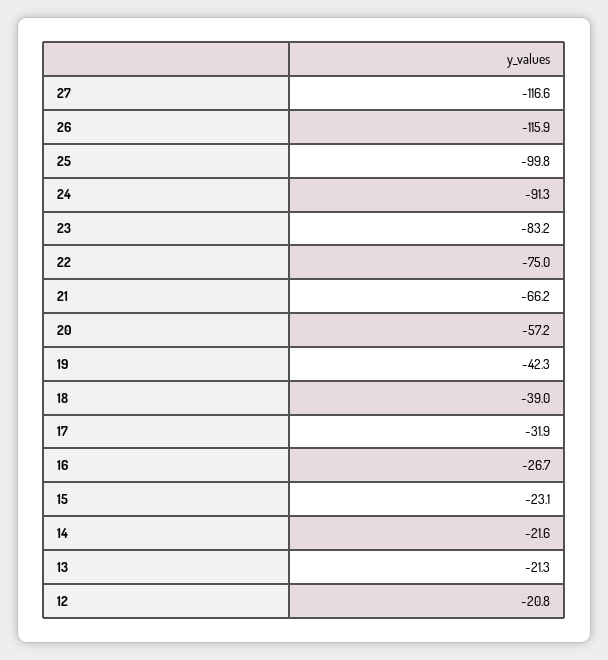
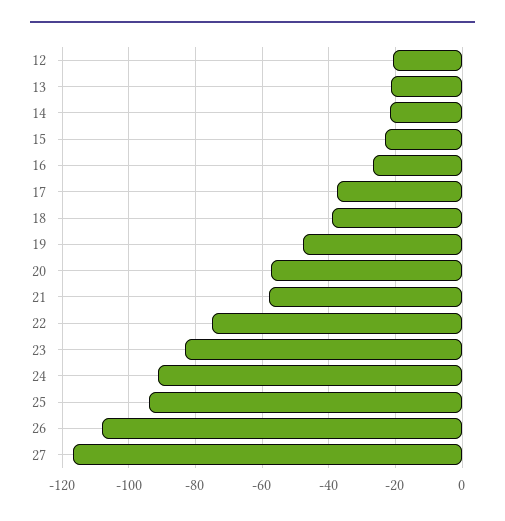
26: -115.9 -> -108
25: -99.8 -> -94
21: -66.2 -> -58
19: -42.3 -> -48
17: -31.9 -> -38

